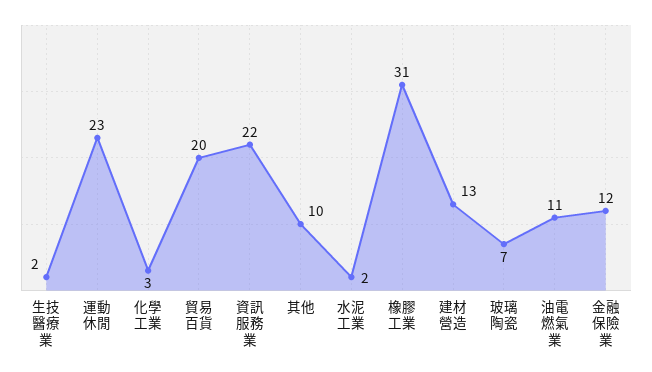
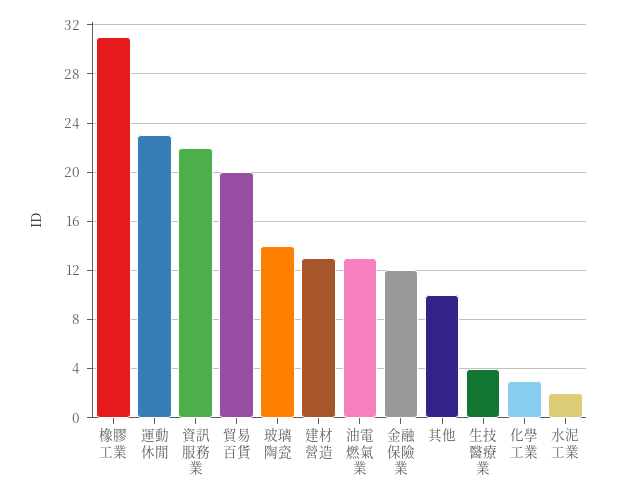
生技醫療業: 2 -> 4
玻璃陶瓷: 7 -> 14
油電燃氣業: 11 -> 13

